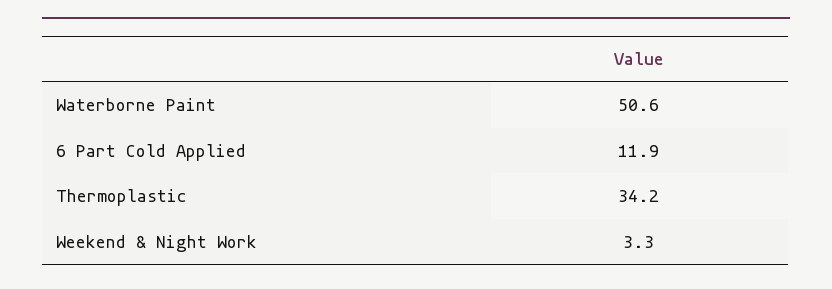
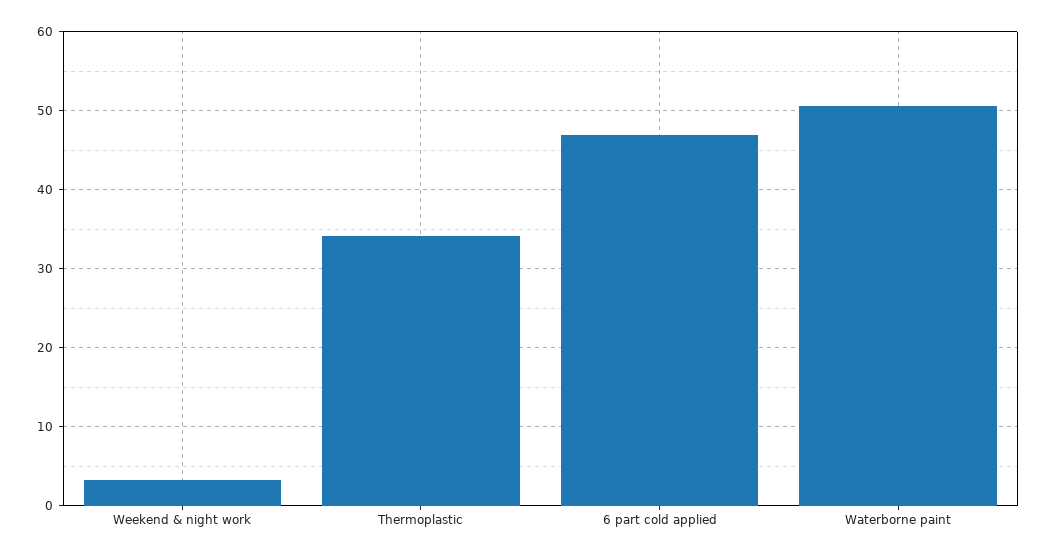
6 Part Cold Applied: 11.9 -> 47

